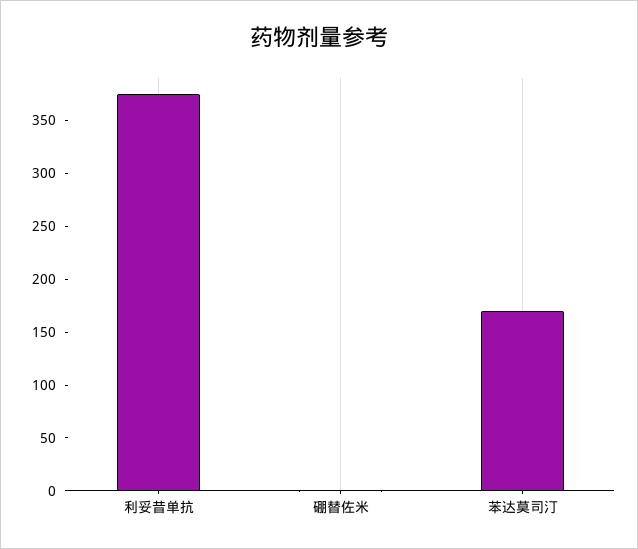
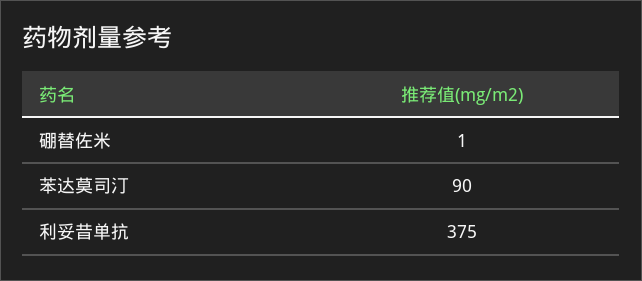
苯达莫司汀: 170 -> 90

